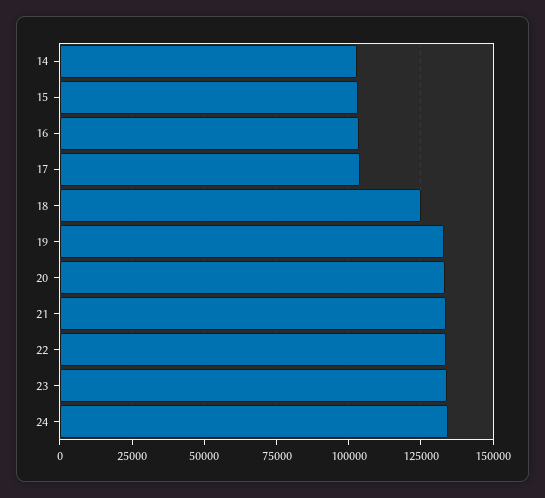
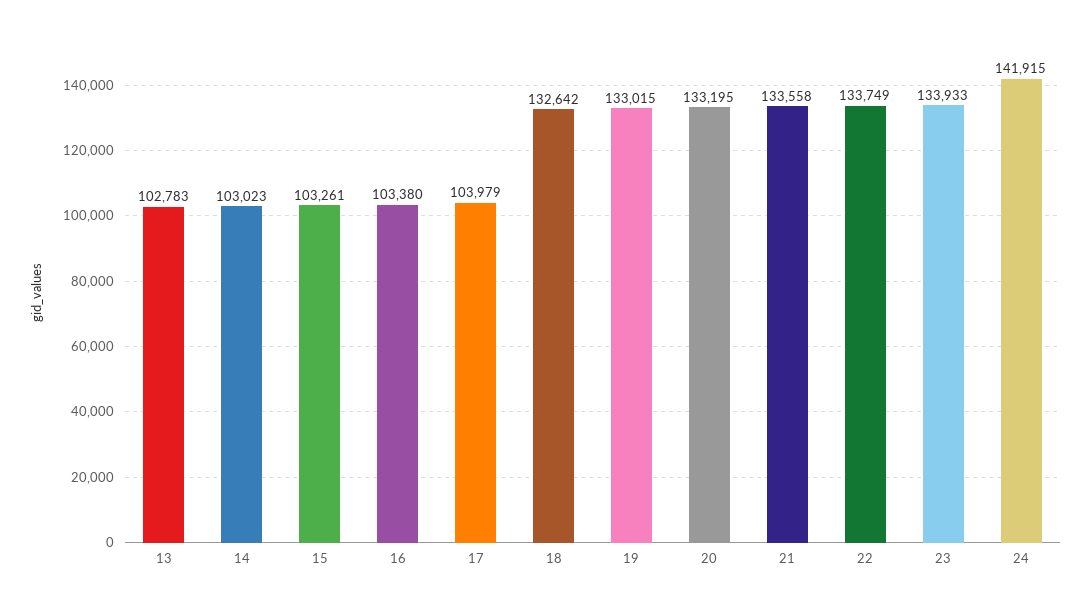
18: 125000 -> 132642
24: 135000 -> 141915
13: none -> 102783

